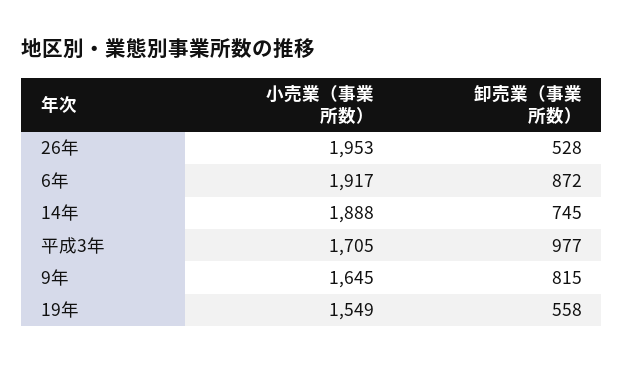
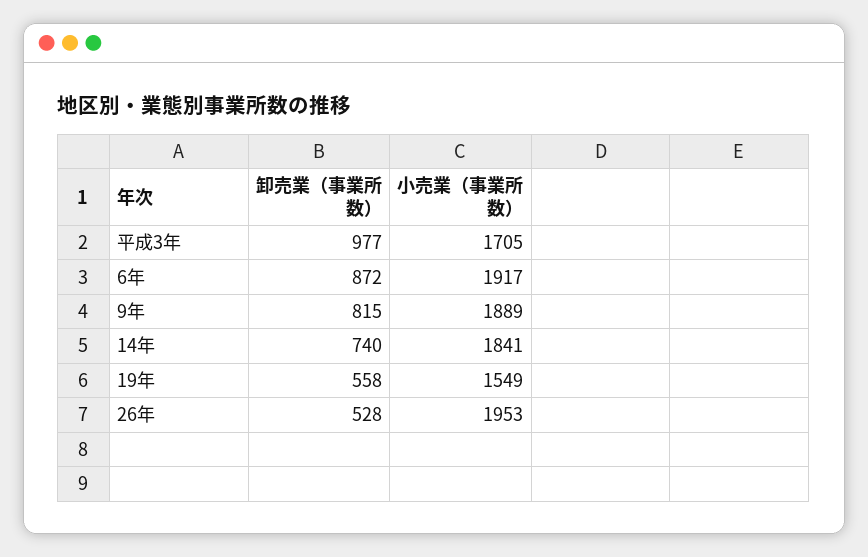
小売業（事業所数）, 14年: 1888 -> 1841
卸売業（事業所数）, 14年: 745 -> 740
小売業（事業所数）, 9年: 1645 -> 1889

